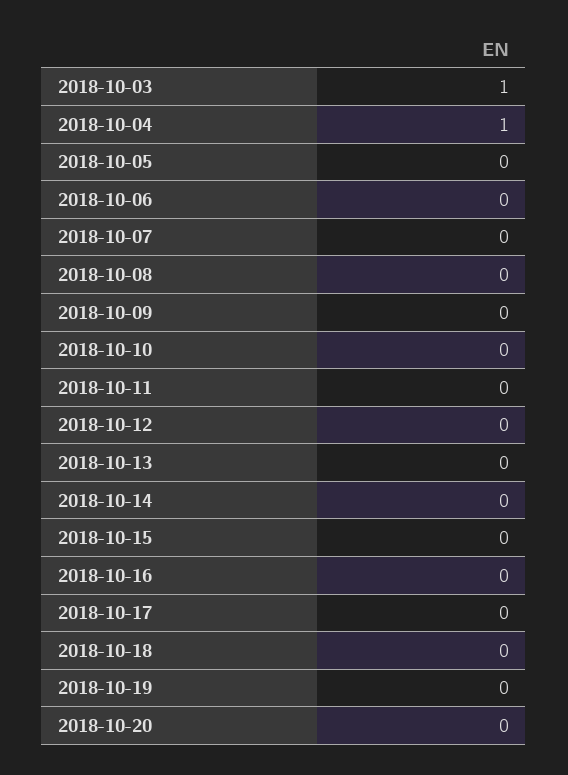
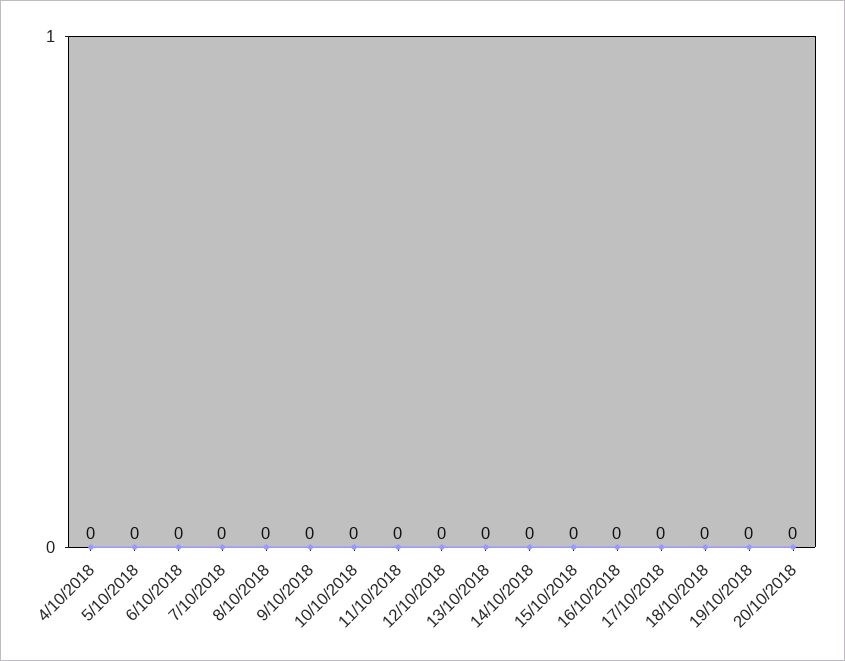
2018-10-03: 1 -> none
2018-10-04: 1 -> 0

